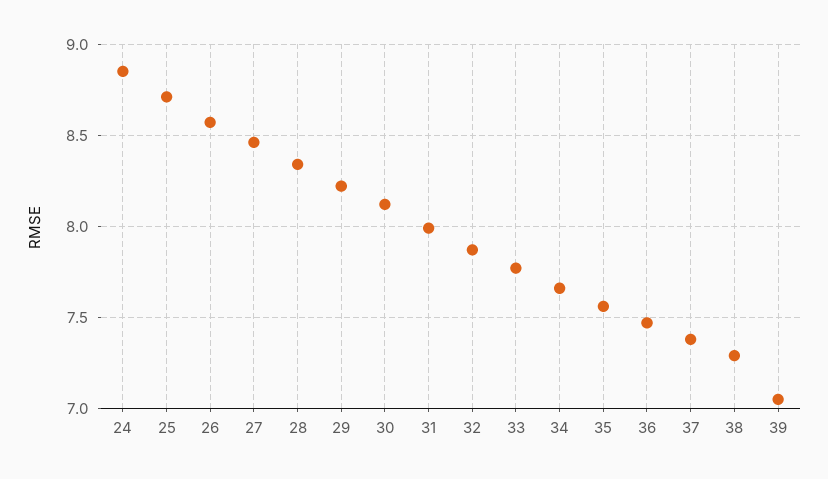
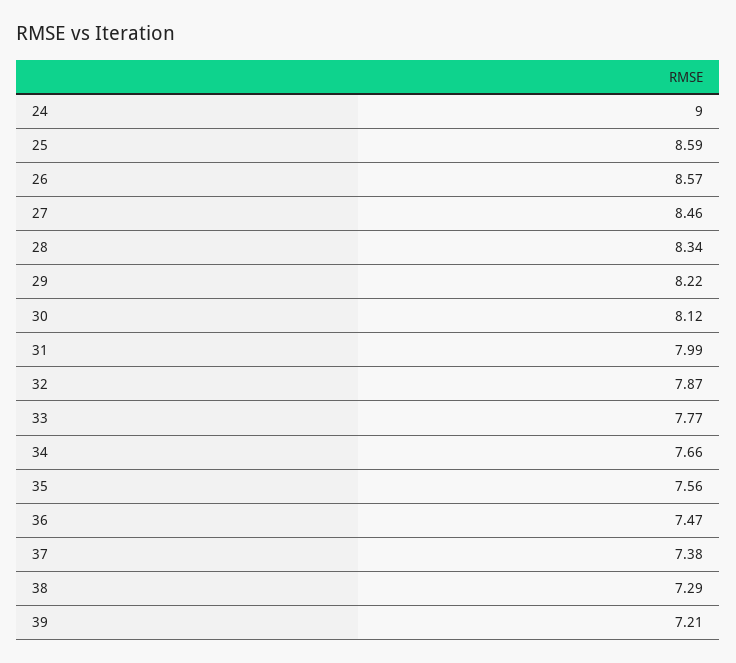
24: 8.85 -> 9
25: 8.7 -> 8.59
39: 7.05 -> 7.21

